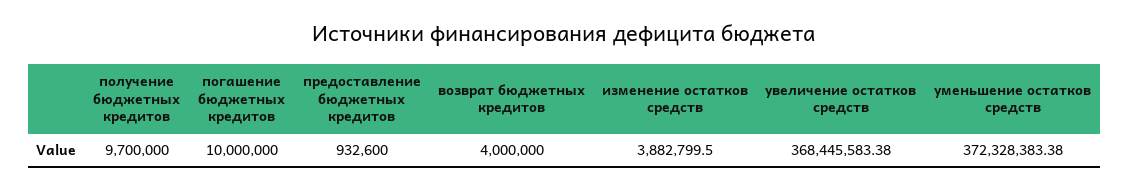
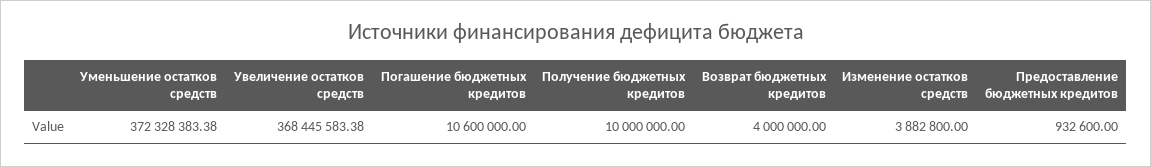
получение бюджетных кредитов: 9700000 -> 10000000
погашение бюджетных кредитов: 10000000 -> 10600000
изменение остатков средств: 3882799.5 -> 3882800

